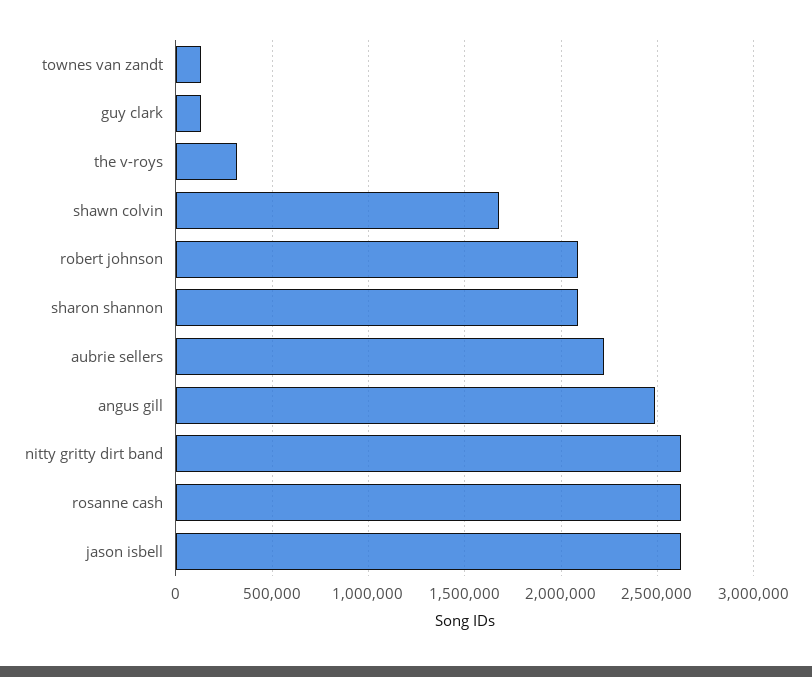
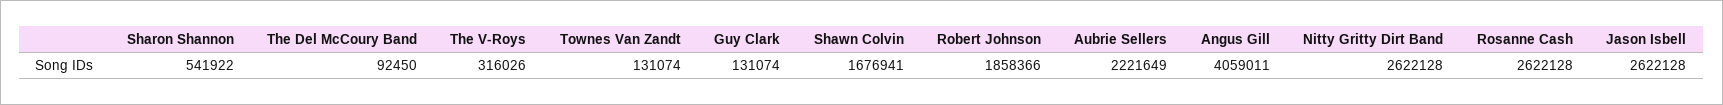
robert johnson: 2100000 -> 1858366
sharon shannon: 2100000 -> 541922
angus gill: 2500000 -> 4059011
The Del McCoury Band: none -> 92450

